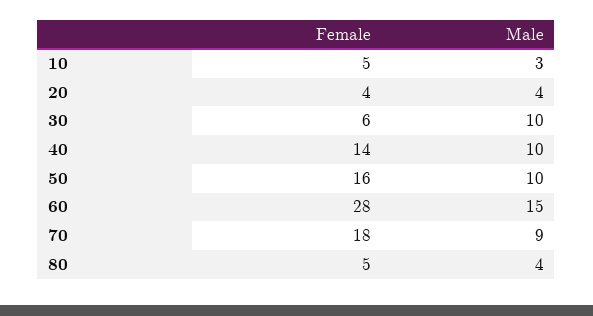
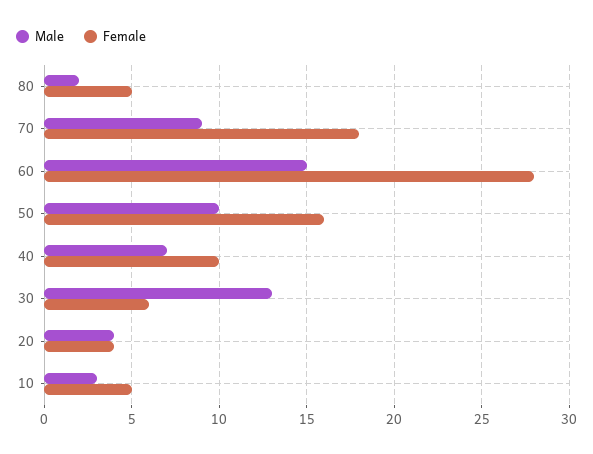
Male, 30: 10 -> 13
Female, 40: 14 -> 10
Male, 40: 10 -> 7
Male, 80: 4 -> 2

